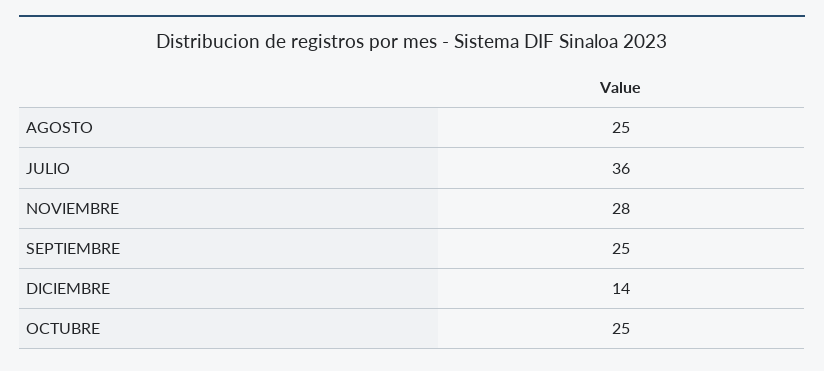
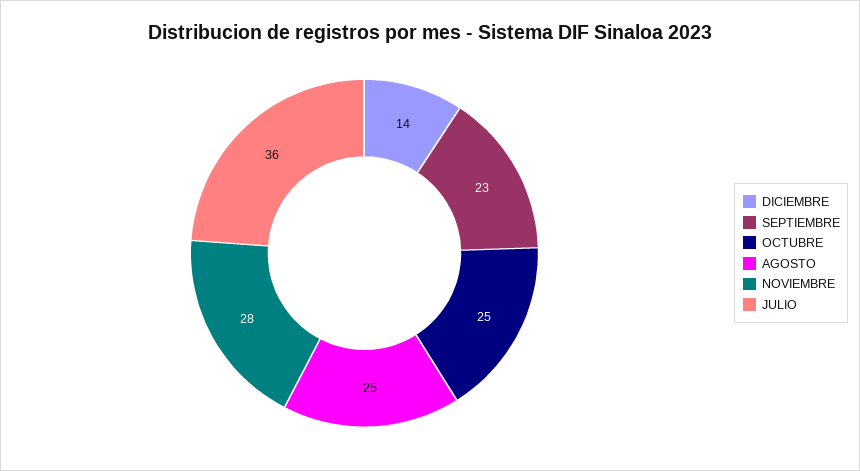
SEPTIEMBRE: 25 -> 23

